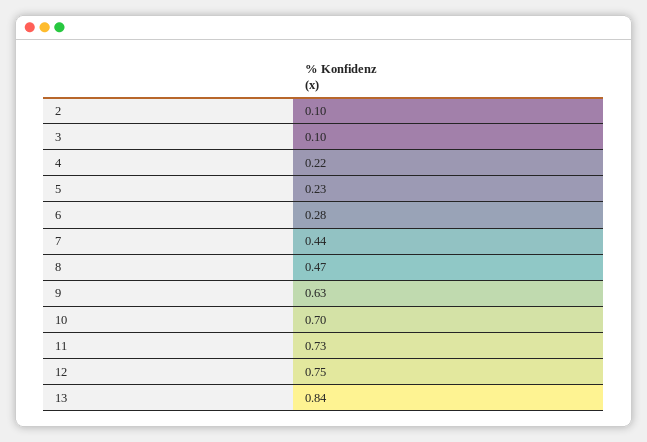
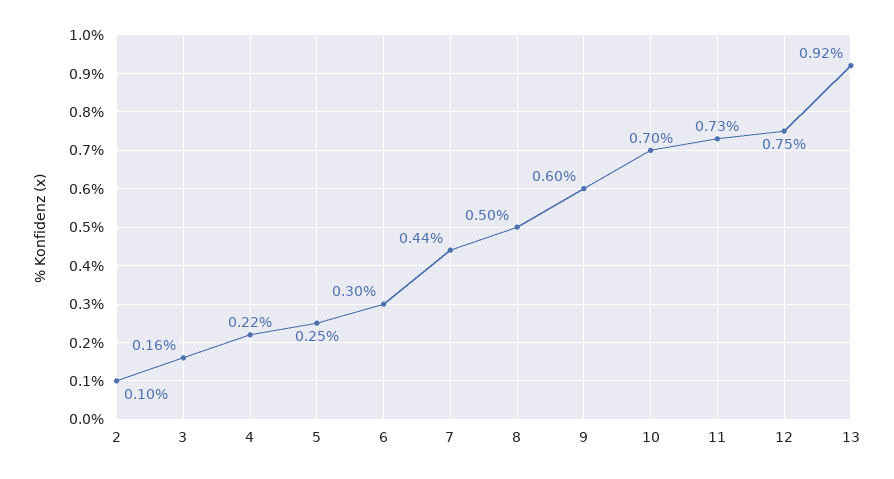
3: 0.1 -> 0.16
5: 0.23 -> 0.25
6: 0.28 -> 0.3
8: 0.47 -> 0.5
9: 0.63 -> 0.6
13: 0.84 -> 0.92

